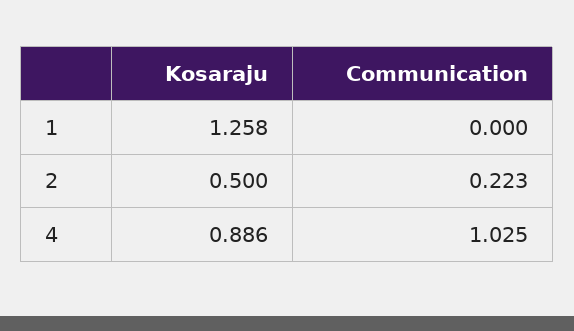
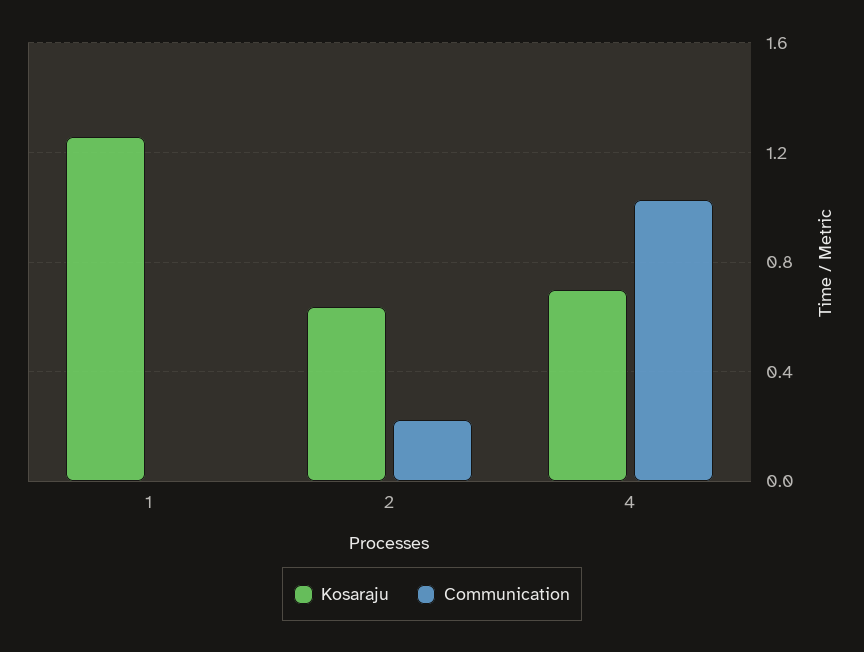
Kosaraju, 2: 0.5 -> 0.65
Kosaraju, 4: 0.886 -> 0.7

